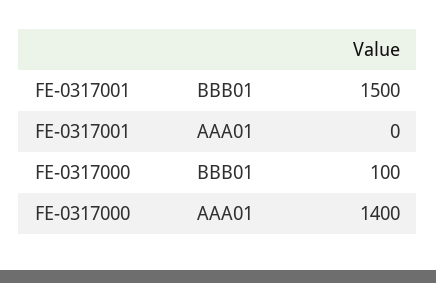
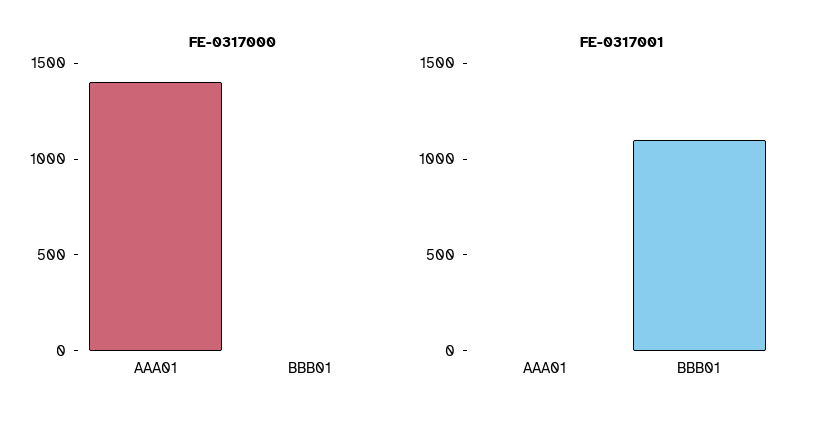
FE-0317001, BBB01: 1500 -> 1100
FE-0317000, BBB01: 100 -> 0

